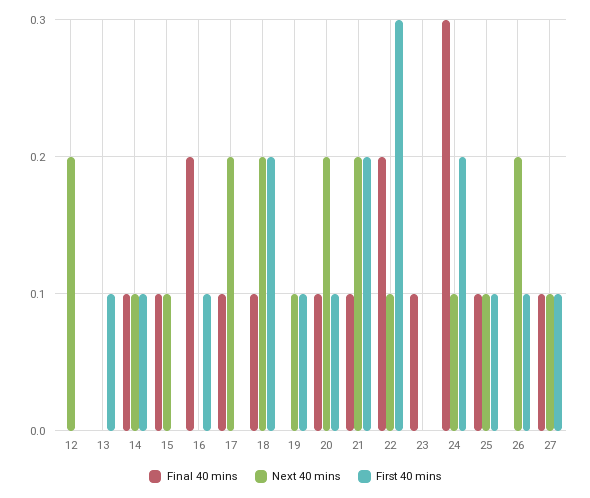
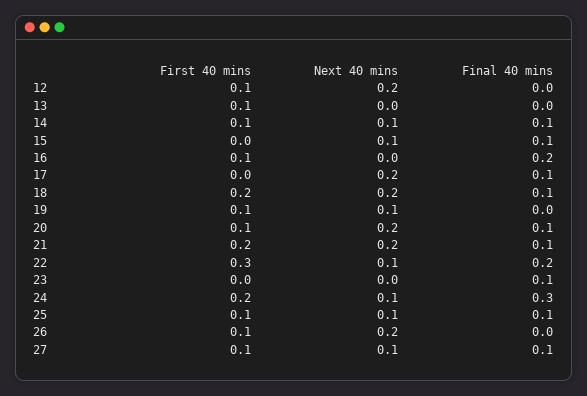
First 40 mins, 12: 0 -> 0.1

